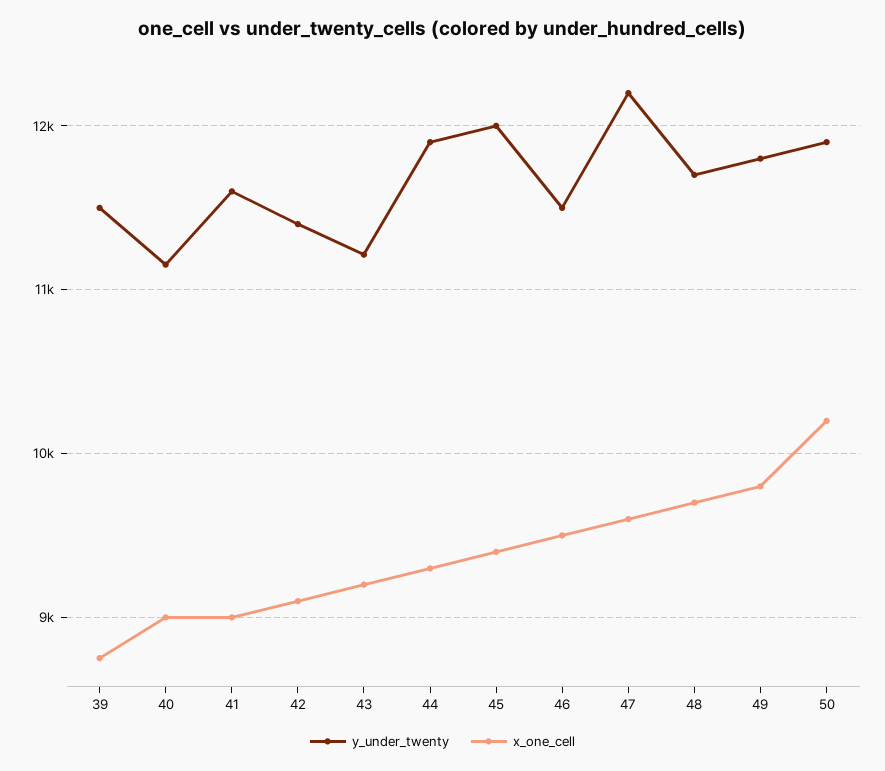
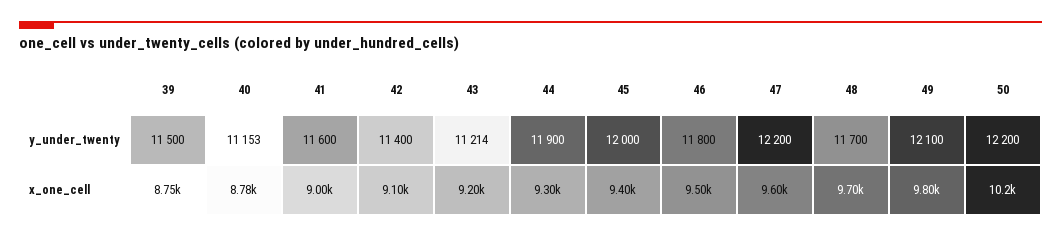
x_one_cell, 40: 9000 -> 8780
y_under_twenty, 46: 11500 -> 11800
y_under_twenty, 49: 11800 -> 12100
y_under_twenty, 50: 11900 -> 12200

